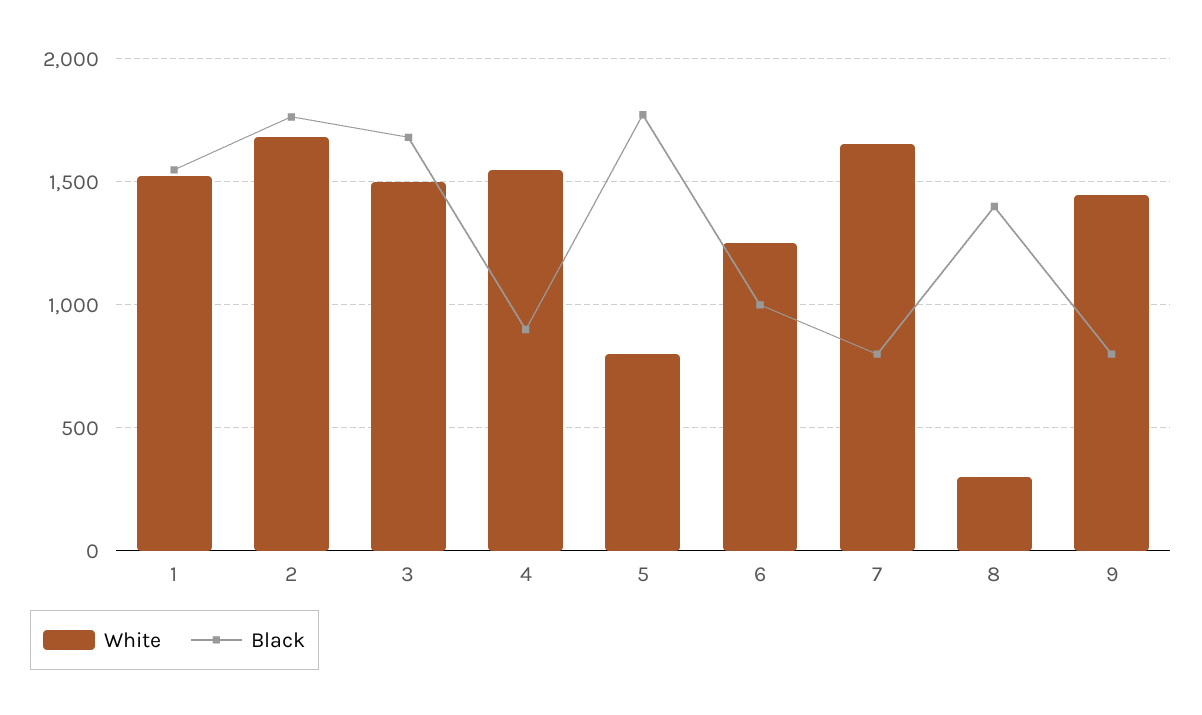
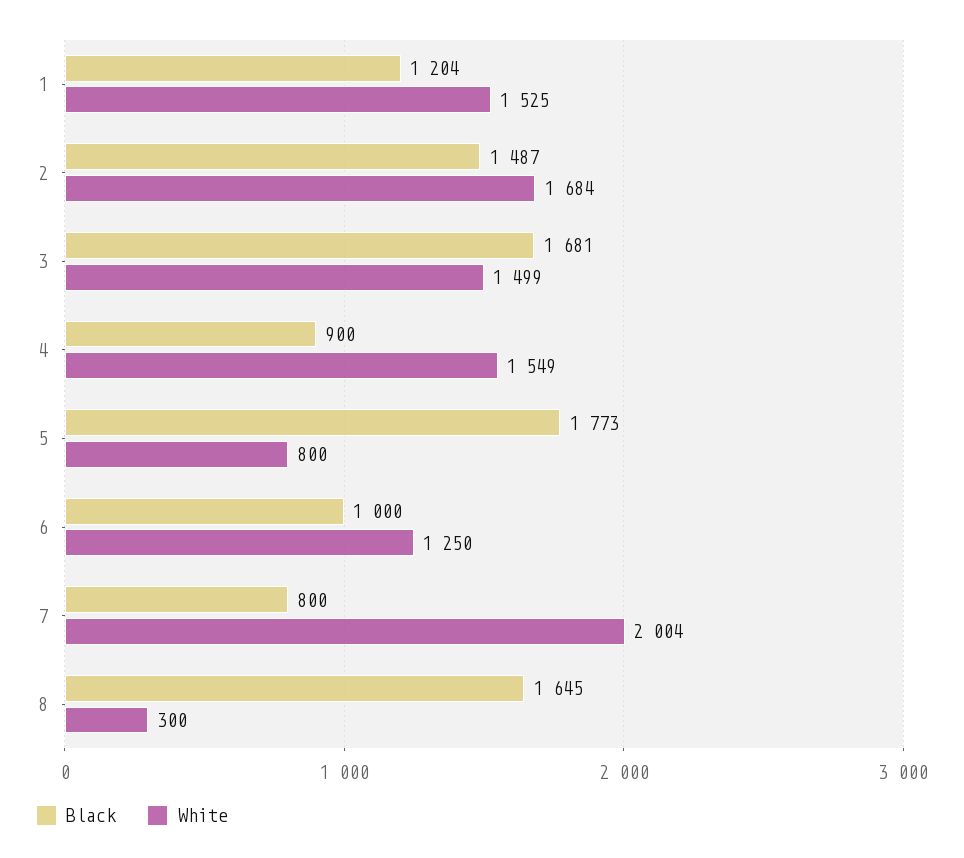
Black, 1: 1550 -> 1204
Black, 2: 1750 -> 1487
White, 7: 1650 -> 2004
Black, 8: 1400 -> 1645
White, 9: 1450 -> none
Black, 9: 800 -> none

